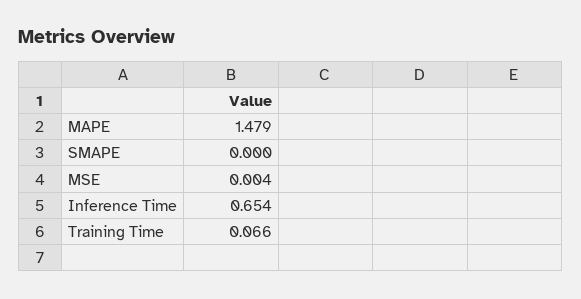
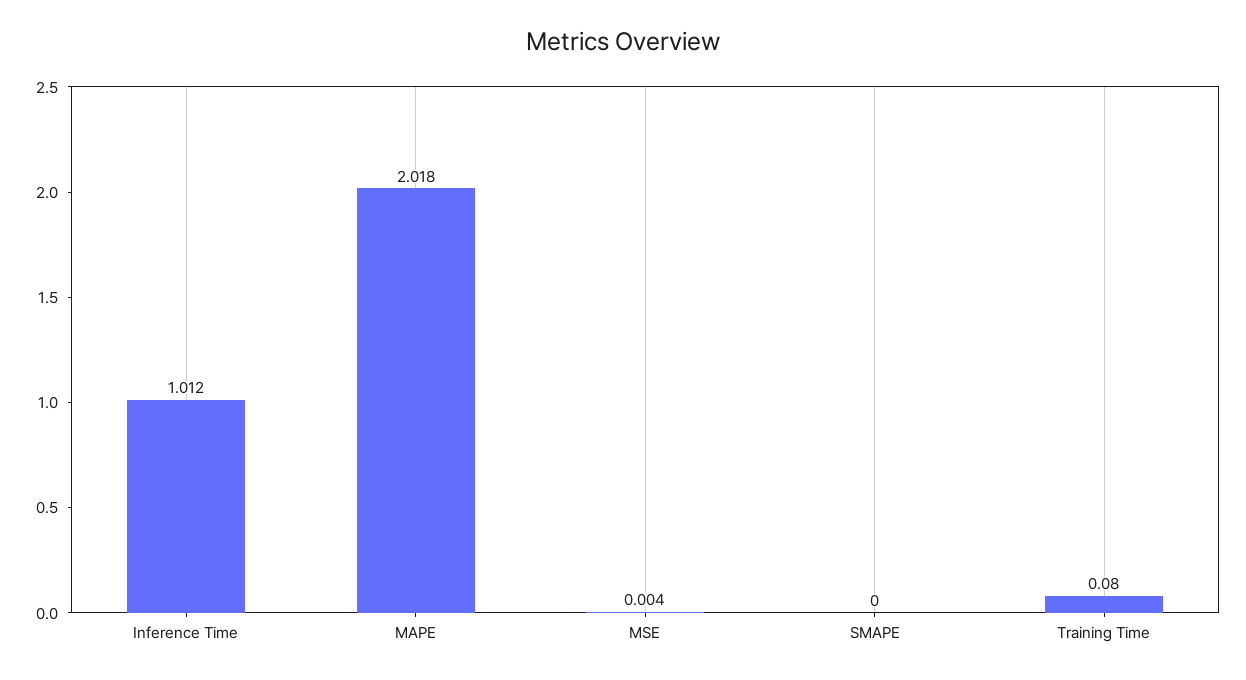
MAPE: 1.479 -> 2.018
Inference Time: 0.654 -> 1.012
Training Time: 0.066 -> 0.08

